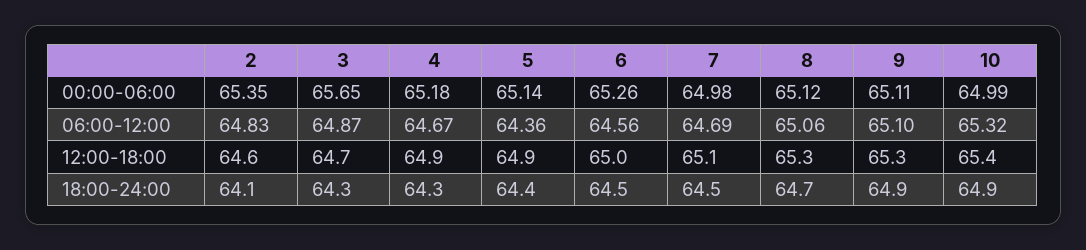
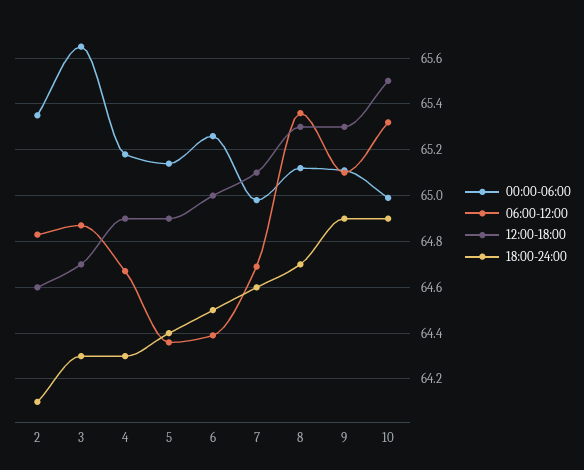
06:00-12:00, 6: 64.56 -> 64.4
06:00-12:00, 8: 65.06 -> 65.35
12:00-18:00, 10: 65.4 -> 65.5
18:00-24:00, 7: 64.5 -> 64.6

